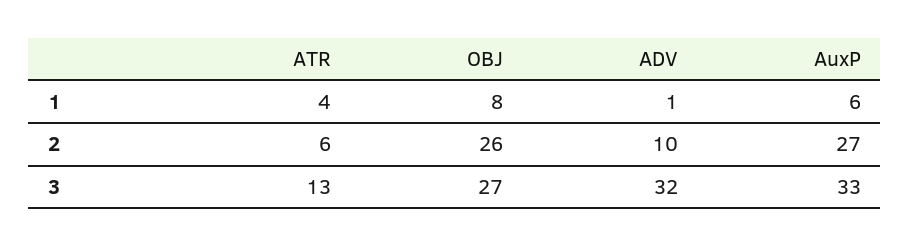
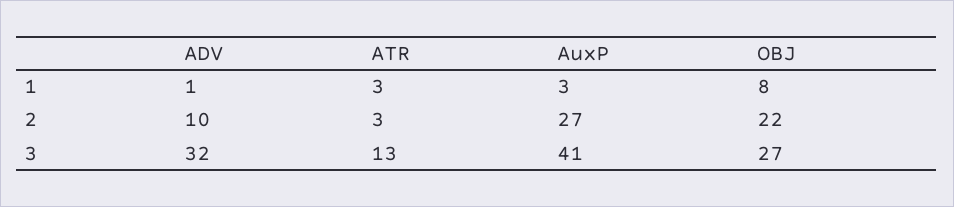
ATR, 1: 4 -> 3
AuxP, 1: 6 -> 3
ATR, 2: 6 -> 3
OBJ, 2: 26 -> 22
AuxP, 3: 33 -> 41

